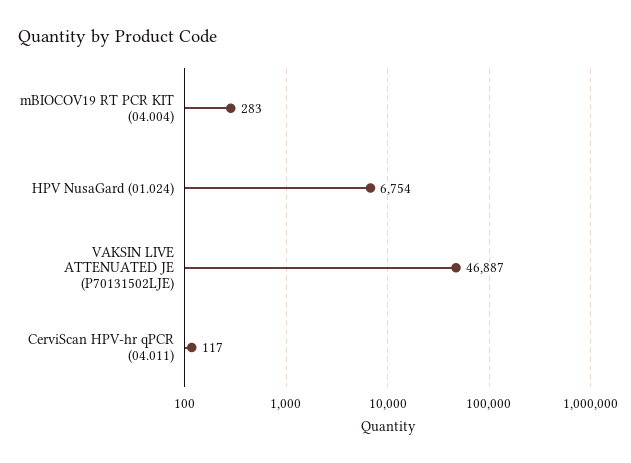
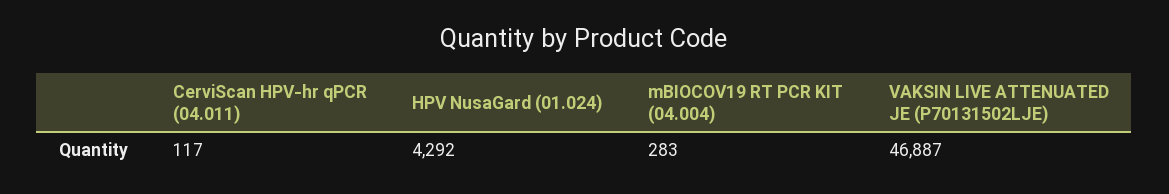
HPV NusaGard (01.024): 6754 -> 4292

